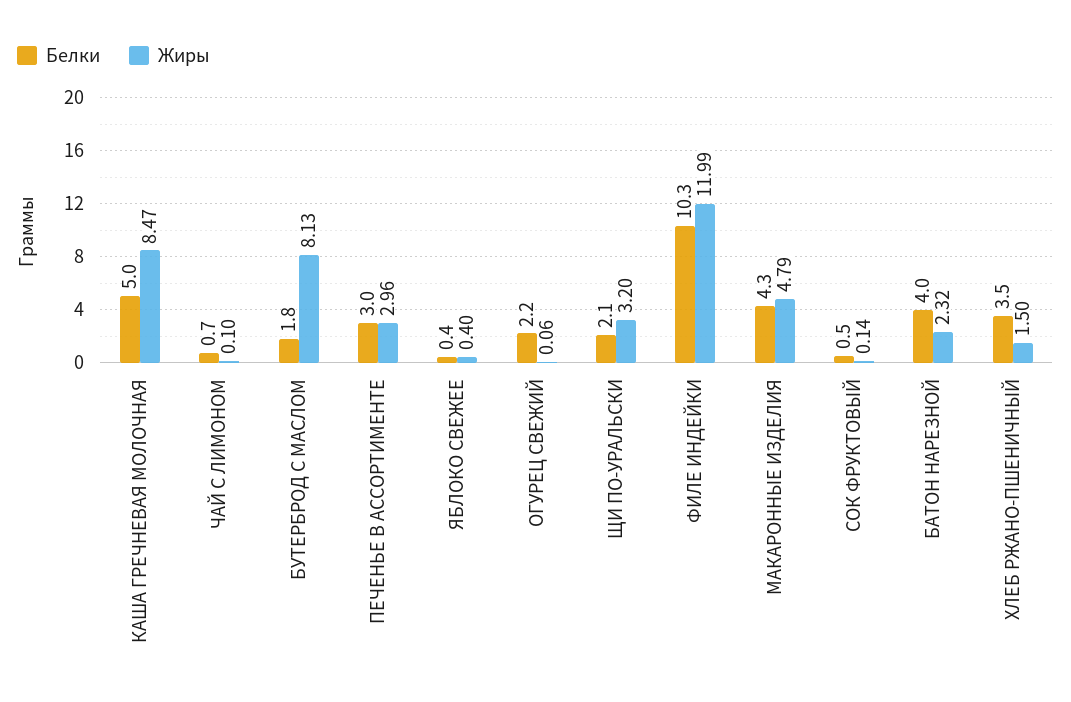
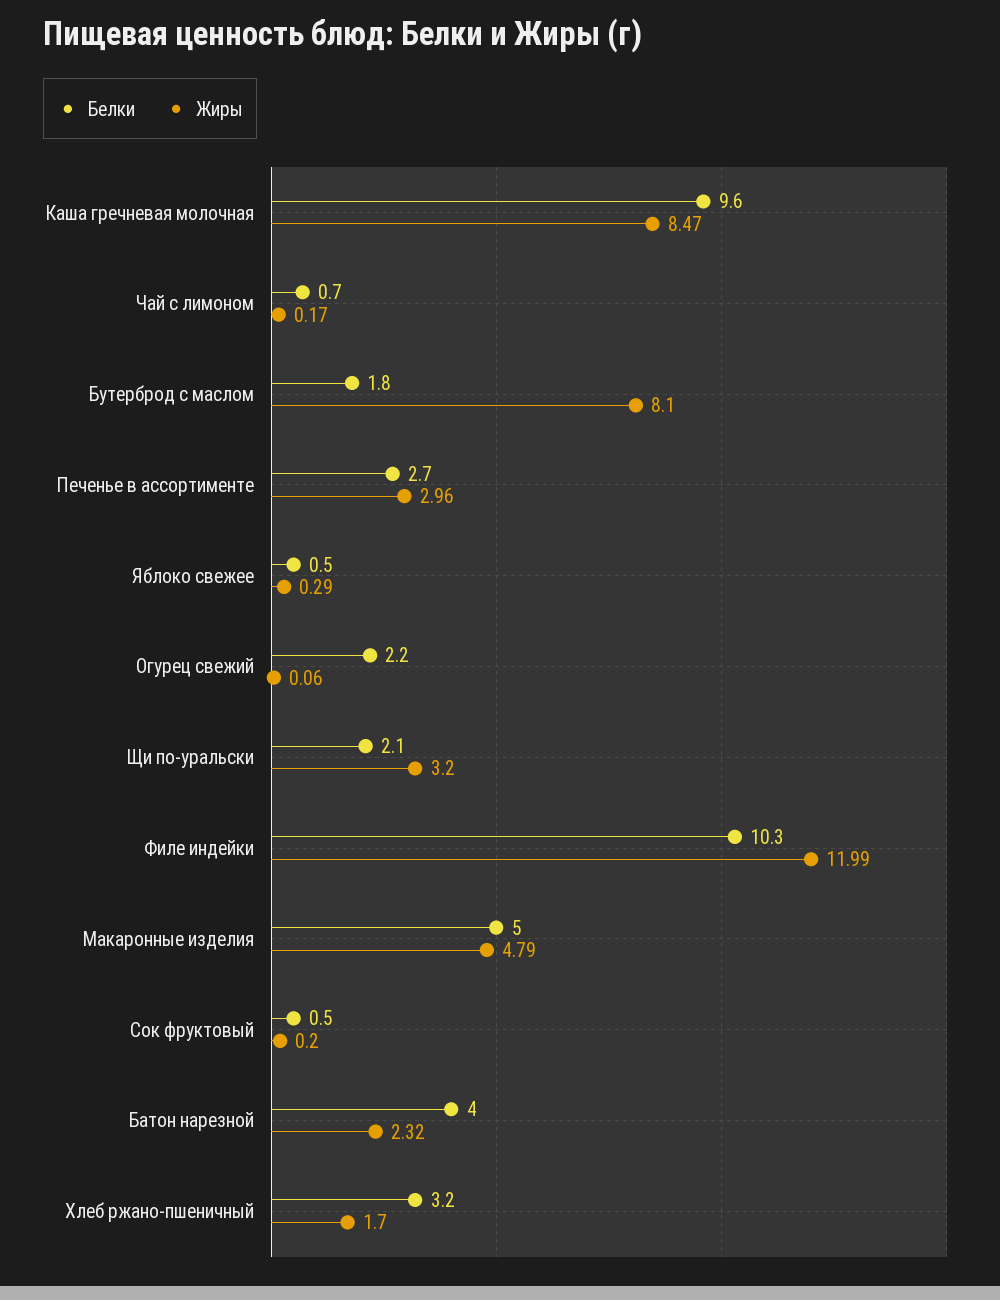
Белки, КАША ГРЕЧНЕВАЯ МОЛОЧНАЯ: 5 -> 9.6
Жиры, ЧАЙ С ЛИМОНОМ: 0.1 -> 0.17
Жиры, БУТЕРБРОД С МАСЛОМ: 8.13 -> 8.1
Белки, ПЕЧЕНЬЕ В АССОРТИМЕНТЕ: 3 -> 2.7
Белки, ЯБЛОКО СВЕЖЕЕ: 0.4 -> 0.5
Жиры, ЯБЛОКО СВЕЖЕЕ: 0.4 -> 0.29
Белки, МАКАРОННЫЕ ИЗДЕЛИЯ: 4.3 -> 5
Жиры, СОК ФРУКТОВЫЙ: 0.14 -> 0.2
Белки, ХЛЕБ РЖАНО-ПШЕНИЧНЫЙ: 3.5 -> 3.2
Жиры, ХЛЕБ РЖАНО-ПШЕНИЧНЫЙ: 1.5 -> 1.7

